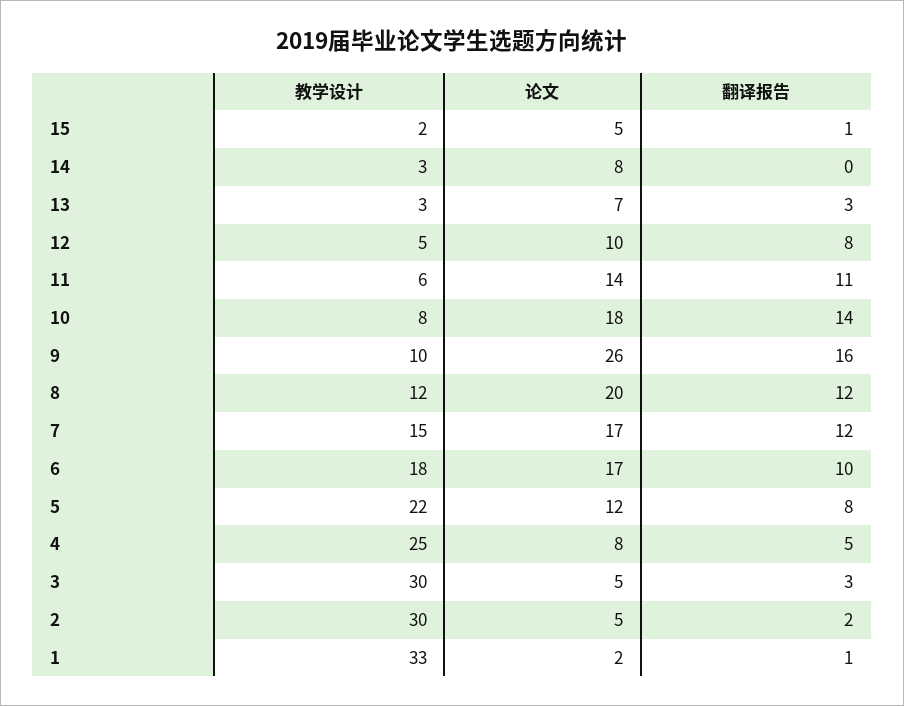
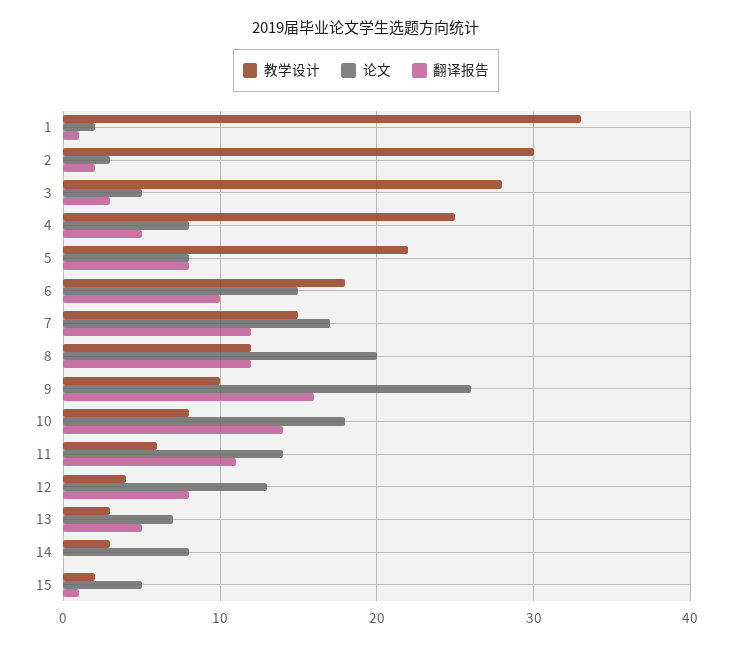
翻译报告, 13: 3 -> 5
教学设计, 12: 5 -> 4
论文, 12: 10 -> 13
论文, 6: 17 -> 15
论文, 5: 12 -> 8
教学设计, 3: 30 -> 28
论文, 2: 5 -> 3

